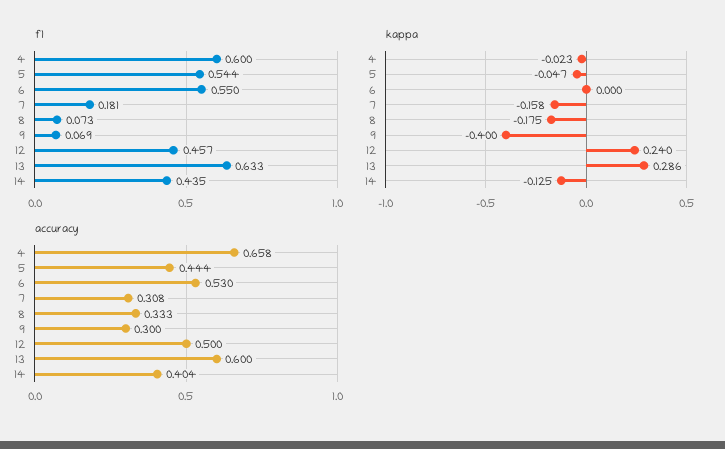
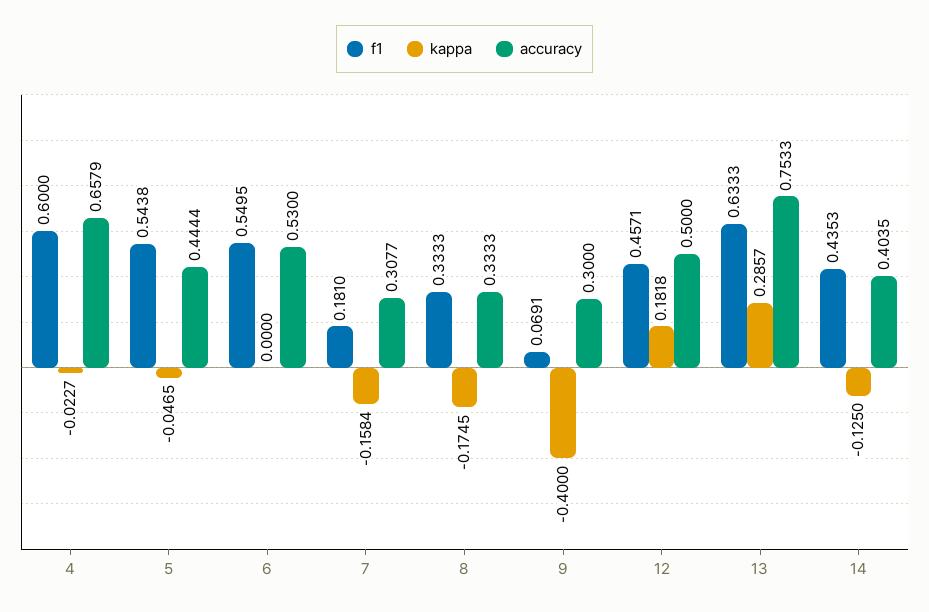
f1, 8: 0.073 -> 0.3333
kappa, 12: 0.24 -> 0.1818
accuracy, 13: 0.6 -> 0.7533

